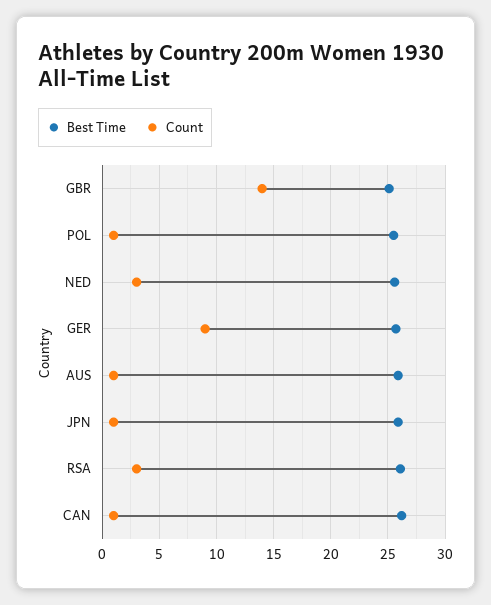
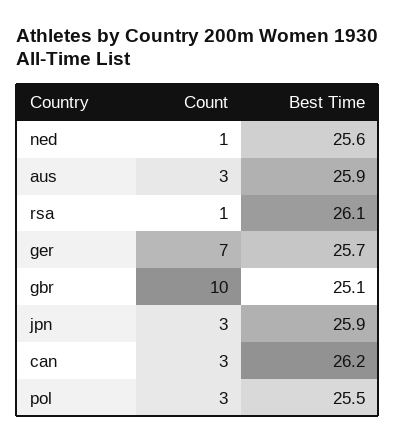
Count, GBR: 14 -> 10
Count, POL: 1 -> 3
Count, NED: 3 -> 1
Count, GER: 9 -> 7
Count, AUS: 1 -> 3
Count, JPN: 1 -> 3
Count, RSA: 3 -> 1
Count, CAN: 1 -> 3

